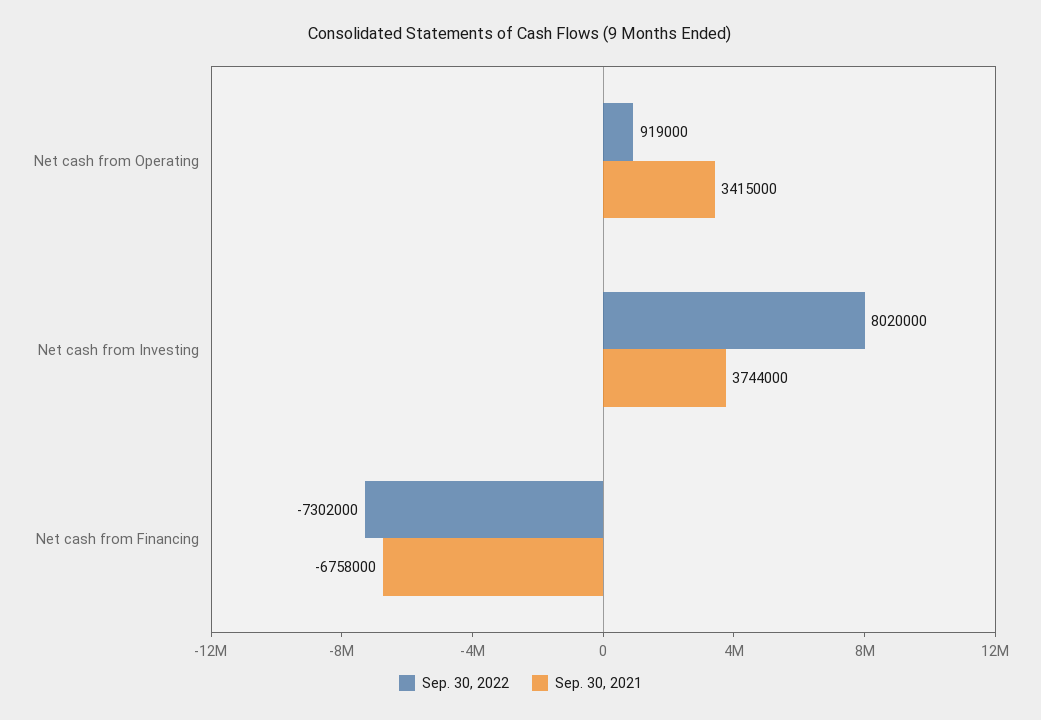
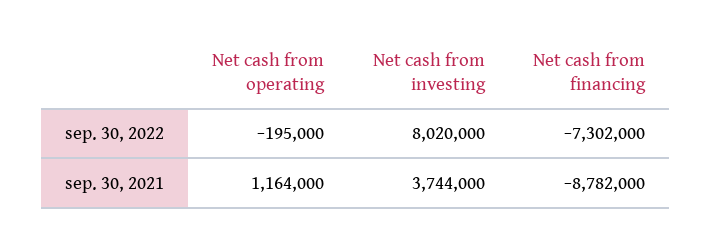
Sep. 30, 2022, Net cash from Operating: 919000 -> -195000
Sep. 30, 2021, Net cash from Operating: 3415000 -> 1164000
Sep. 30, 2021, Net cash from Financing: -6758000 -> -8782000

